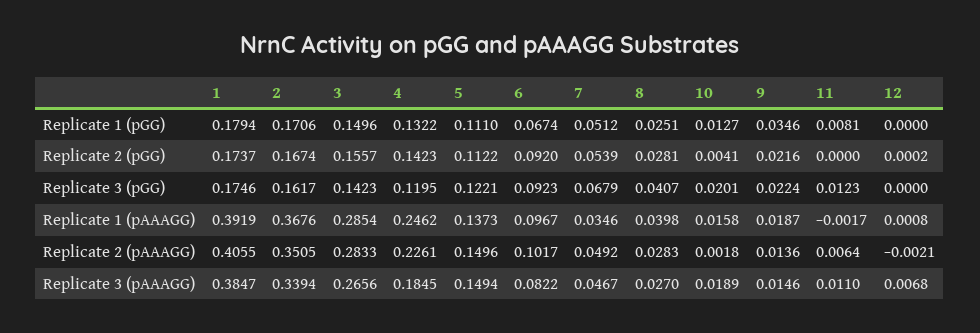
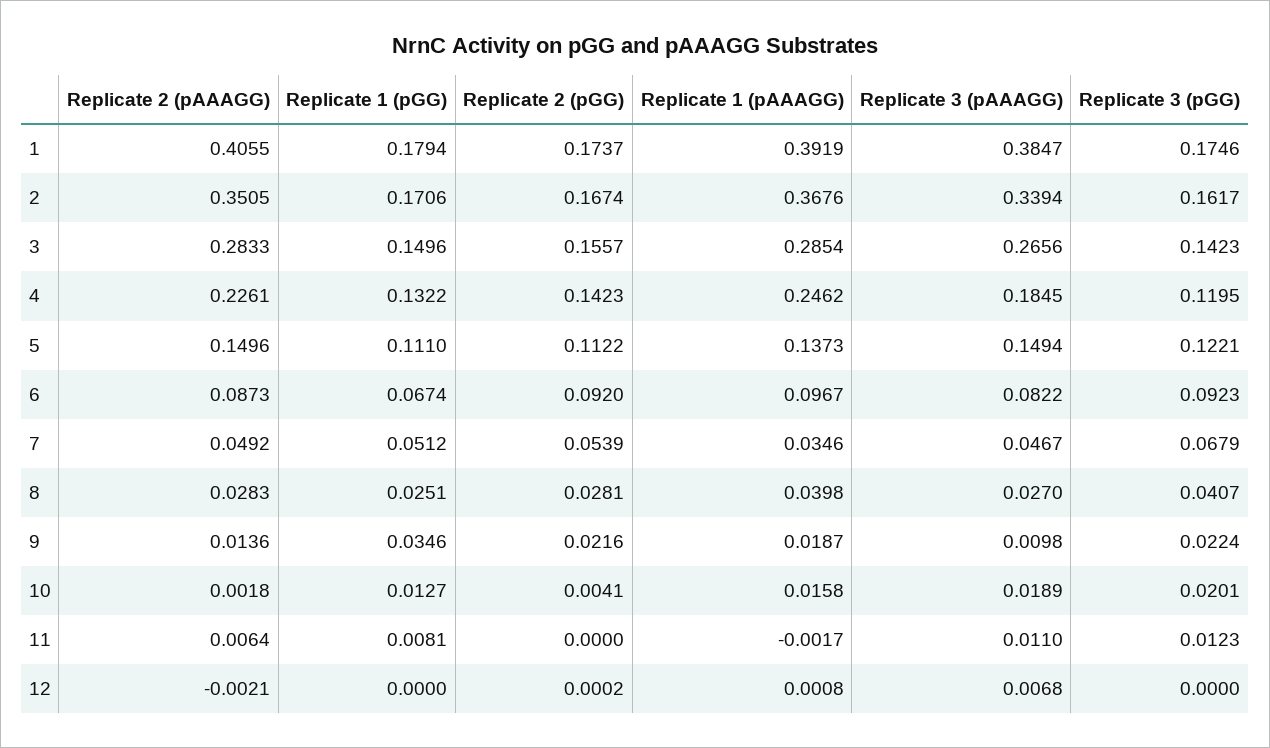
6, Replicate 2 (pAAAGG): 0.1017 -> 0.0873
9, Replicate 3 (pAAAGG): 0.0146 -> 0.0098

